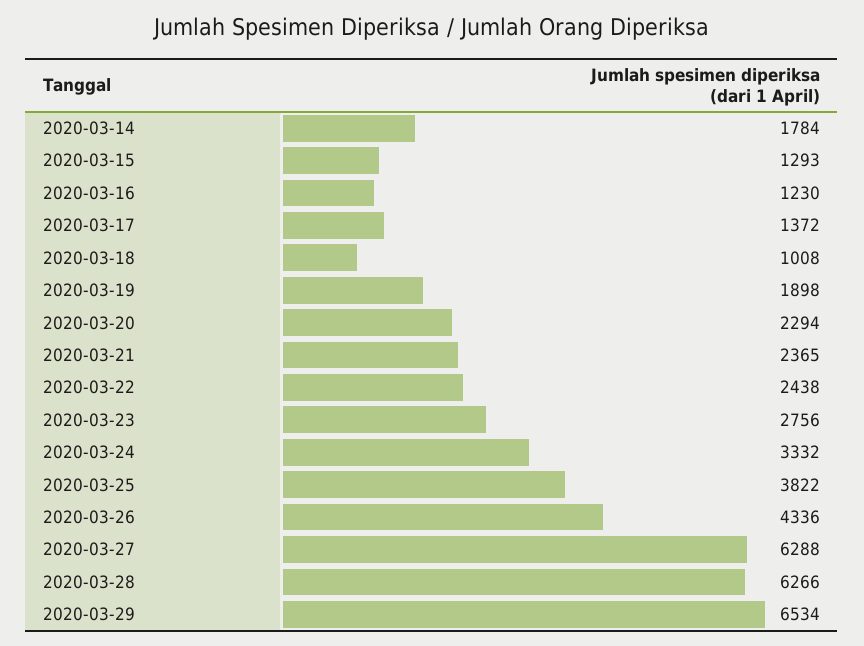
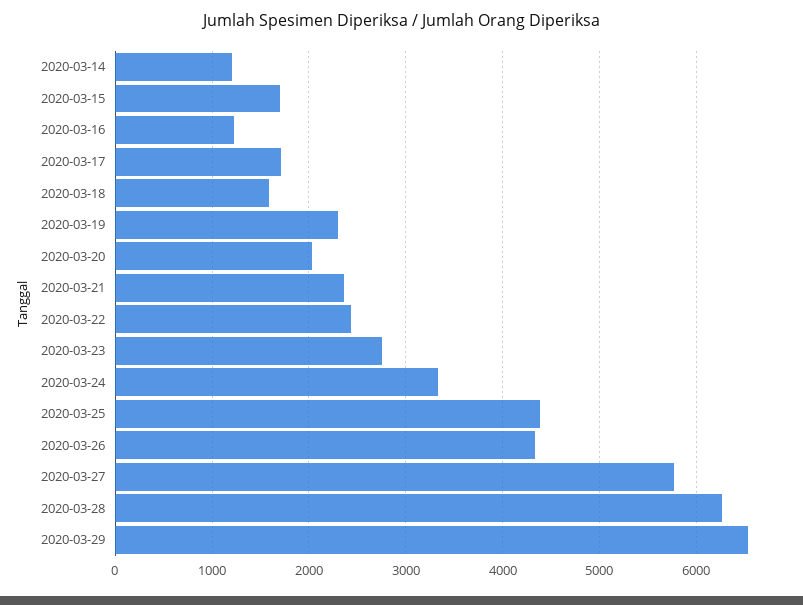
2020-03-14: 1784 -> 1200
2020-03-15: 1293 -> 1700
2020-03-17: 1372 -> 1700
2020-03-18: 1008 -> 1600
2020-03-19: 1898 -> 2300
2020-03-20: 2294 -> 2000
2020-03-25: 3822 -> 4400
2020-03-27: 6288 -> 5800

